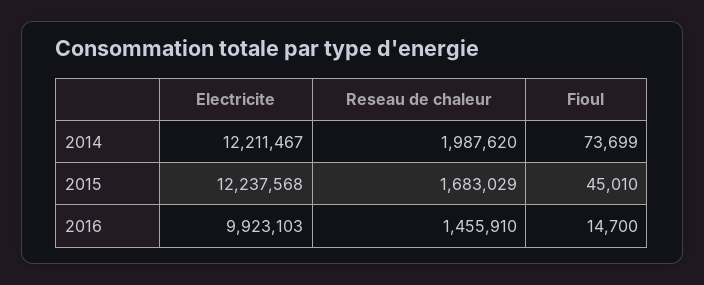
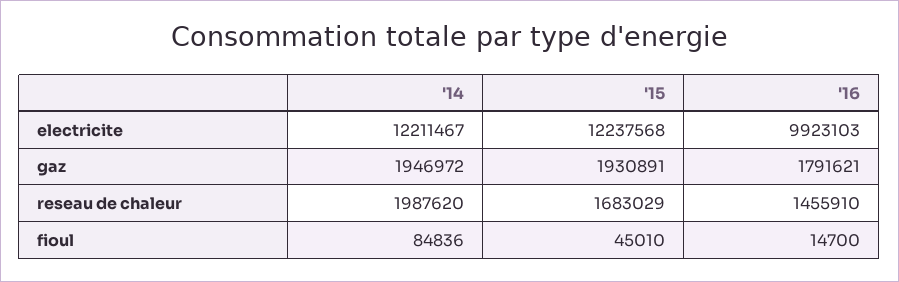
Fioul, 2014: 73699 -> 84836
gaz, 2014: none -> 1946972
gaz, 2015: none -> 1930891
gaz, 2016: none -> 1791621

